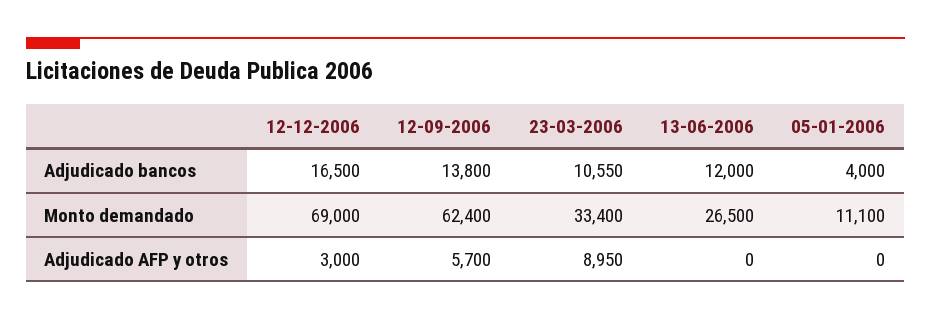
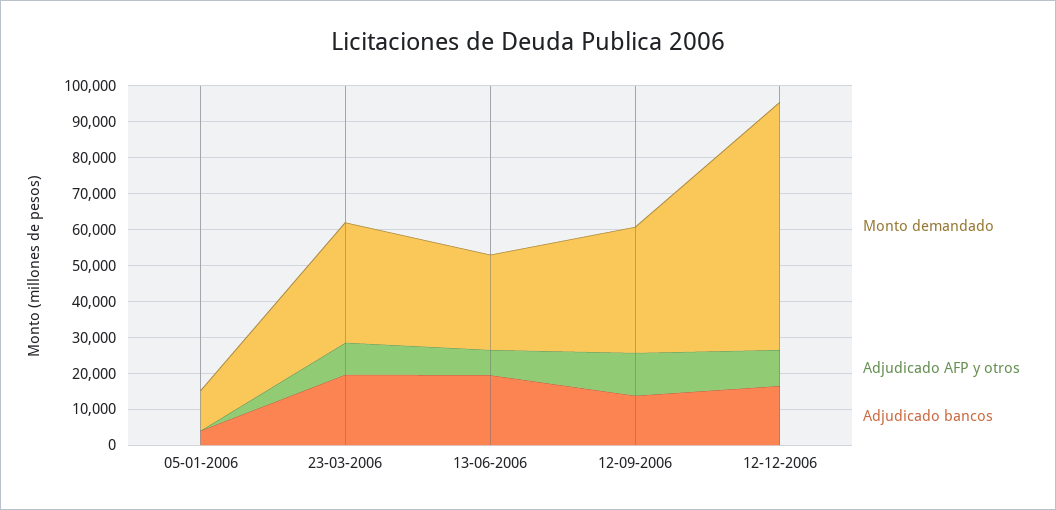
Adjudicado bancos, 23-03-2006: 10550 -> 20000
Adjudicado bancos, 13-06-2006: 12000 -> 20000
Monto demandado, 12-09-2006: 62400 -> 35000
Adjudicado AFP y otros, 12-12-2006: 3000 -> 10000
Adjudicado AFP y otros, 12-09-2006: 5700 -> 12500
Adjudicado AFP y otros, 13-06-2006: 0 -> 7500

